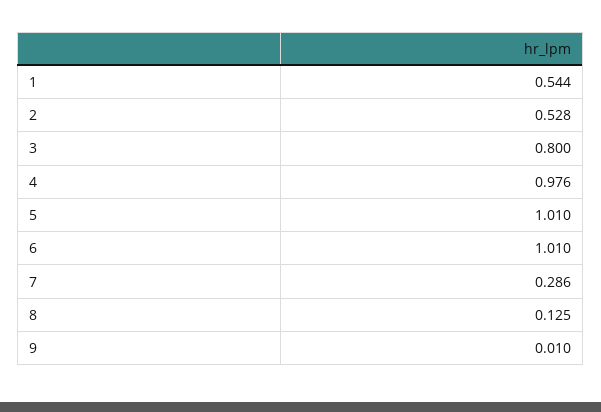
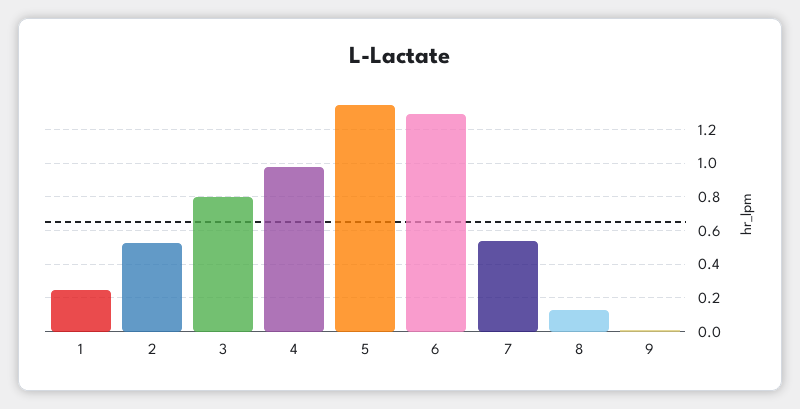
1: 0.544 -> 0.25
5: 1.01 -> 1.35
6: 1.01 -> 1.3
7: 0.286 -> 0.55

